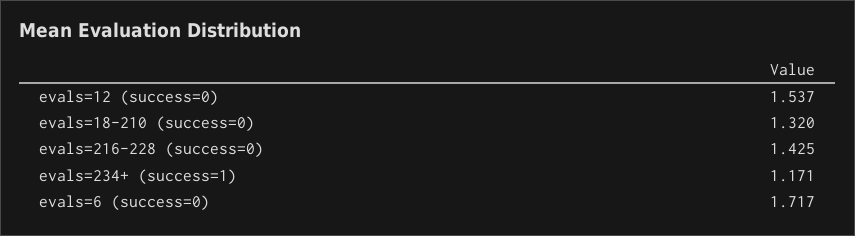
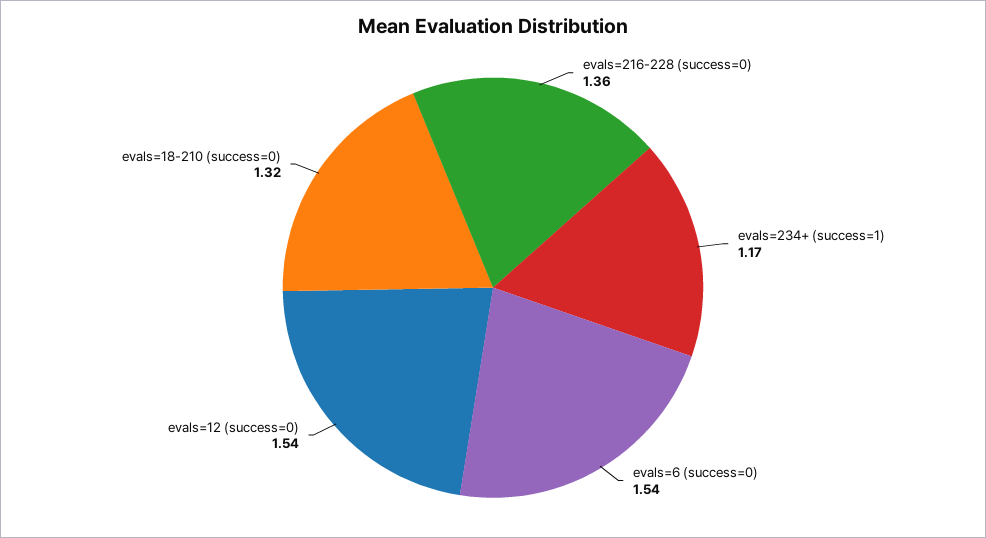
evals=216-228 (success=0): 1.425 -> 1.36
evals=6 (success=0): 1.717 -> 1.54

